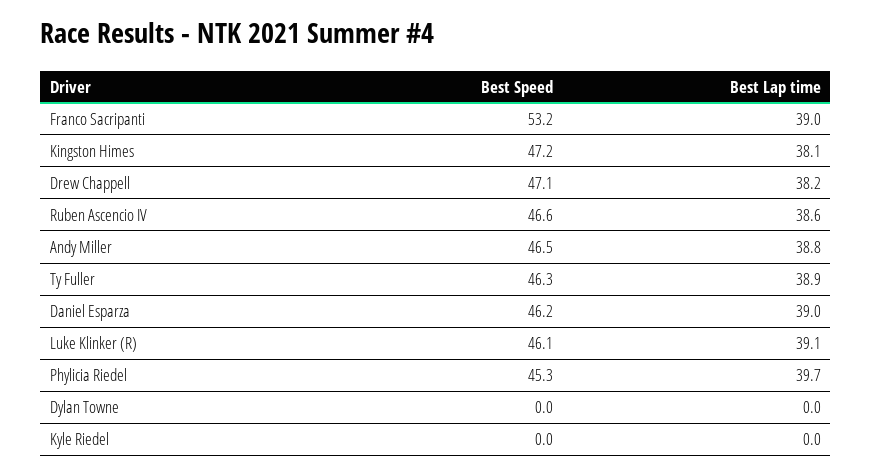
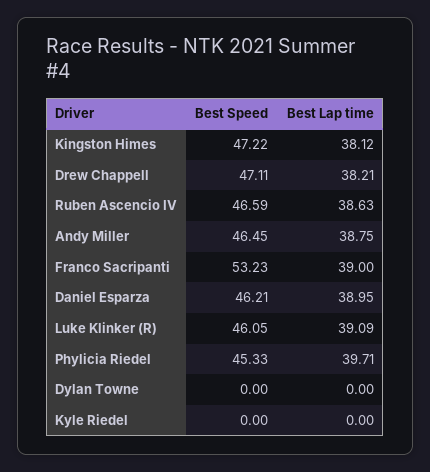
Best Speed, Ty Fuller: 46.3 -> none
Best Lap time, Ty Fuller: 38.9 -> none

